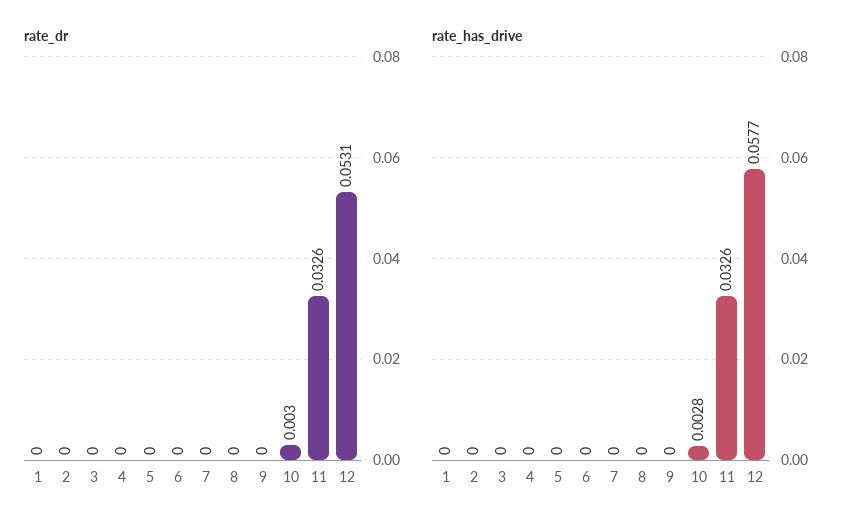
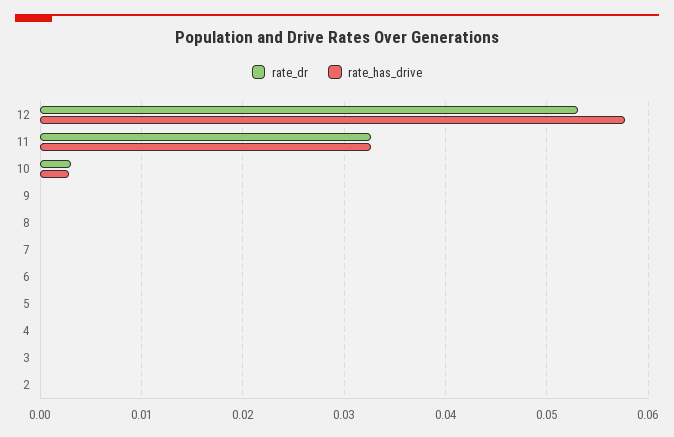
rate_dr, 1: 0 -> none
rate_has_drive, 1: 0 -> none

